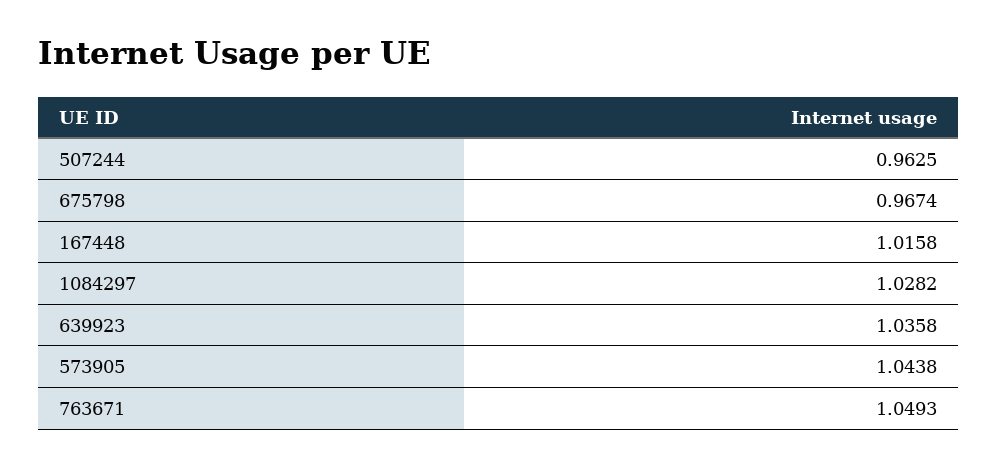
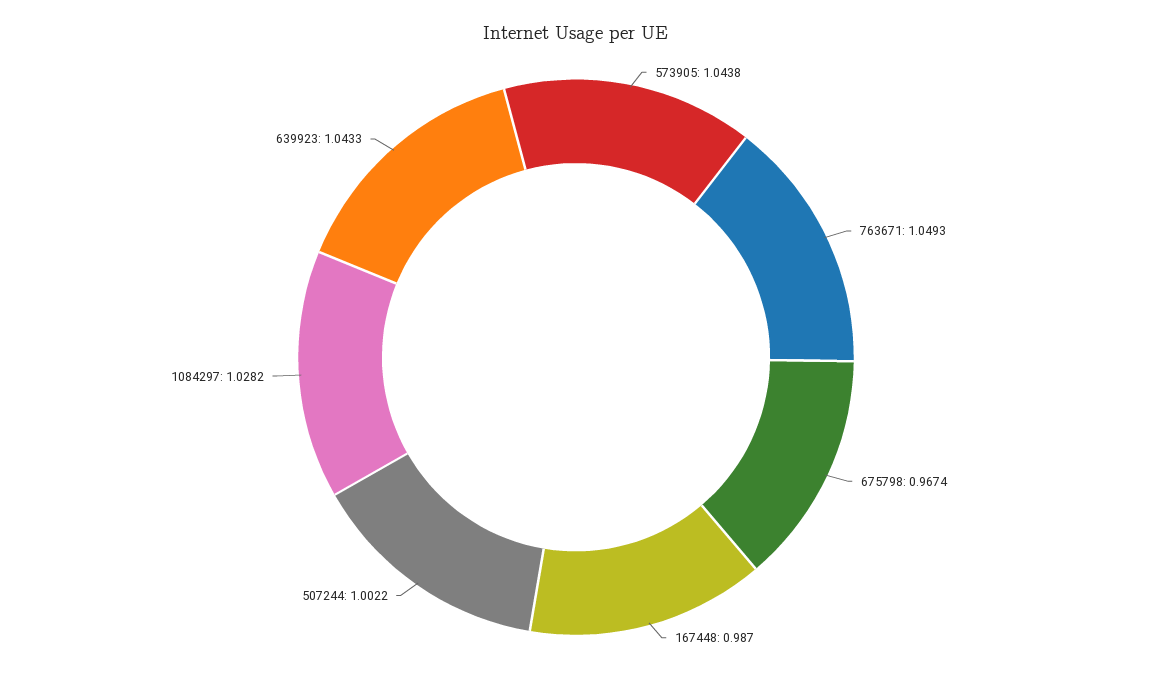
507244: 0.9625 -> 1.0022
167448: 1.0158 -> 0.987
639923: 1.0358 -> 1.0433

